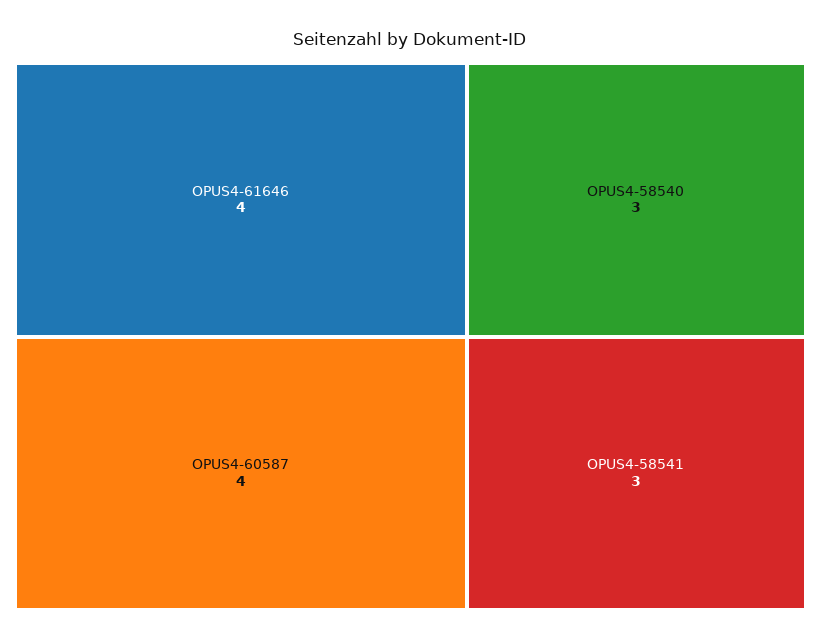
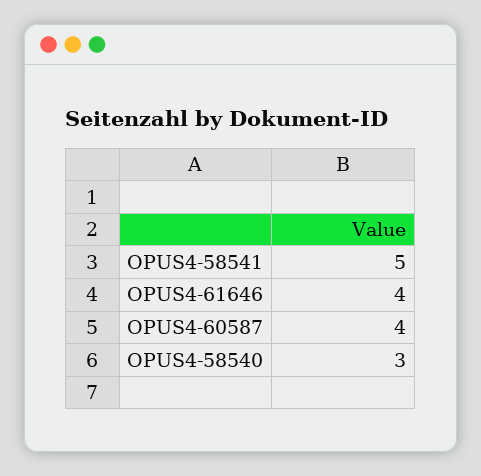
OPUS4-58541: 3 -> 5

